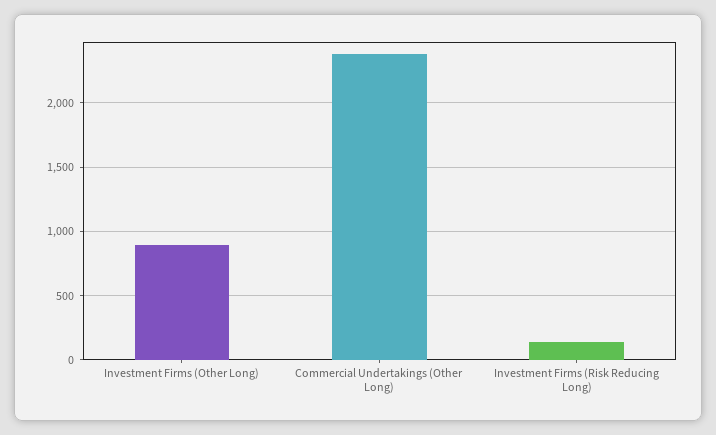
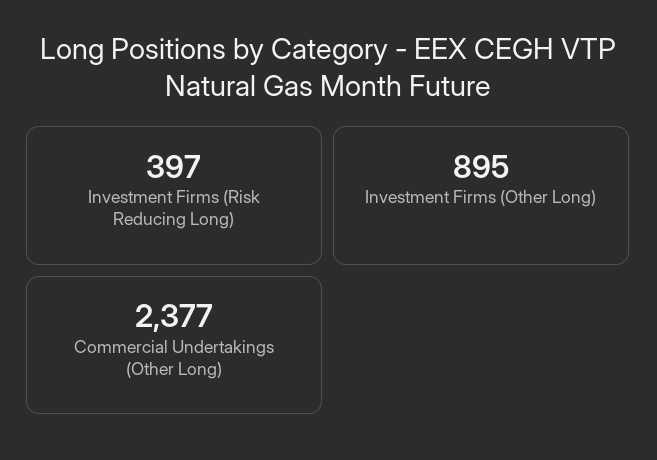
Investment Firms (Risk Reducing Long): 150 -> 397

